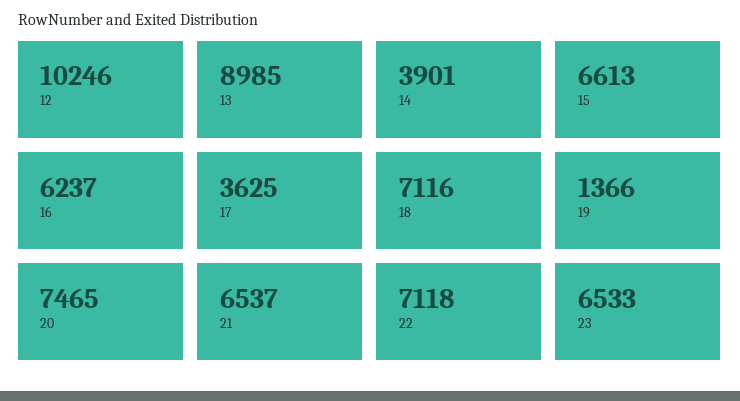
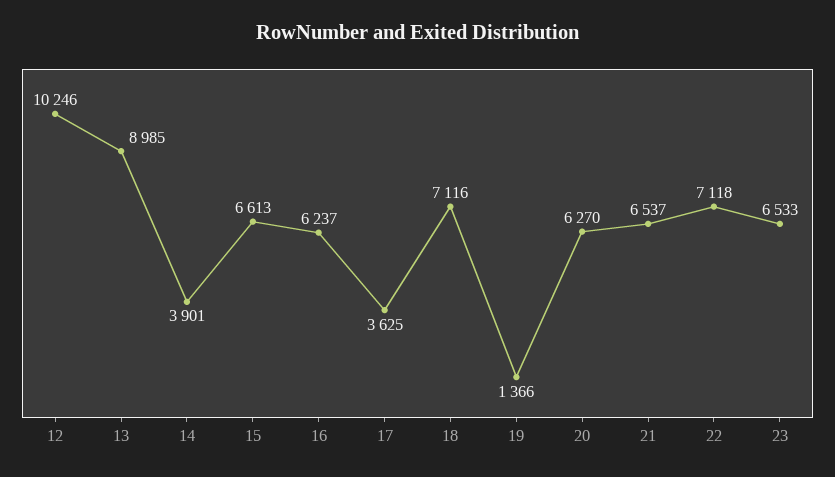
20: 7465 -> 6270

